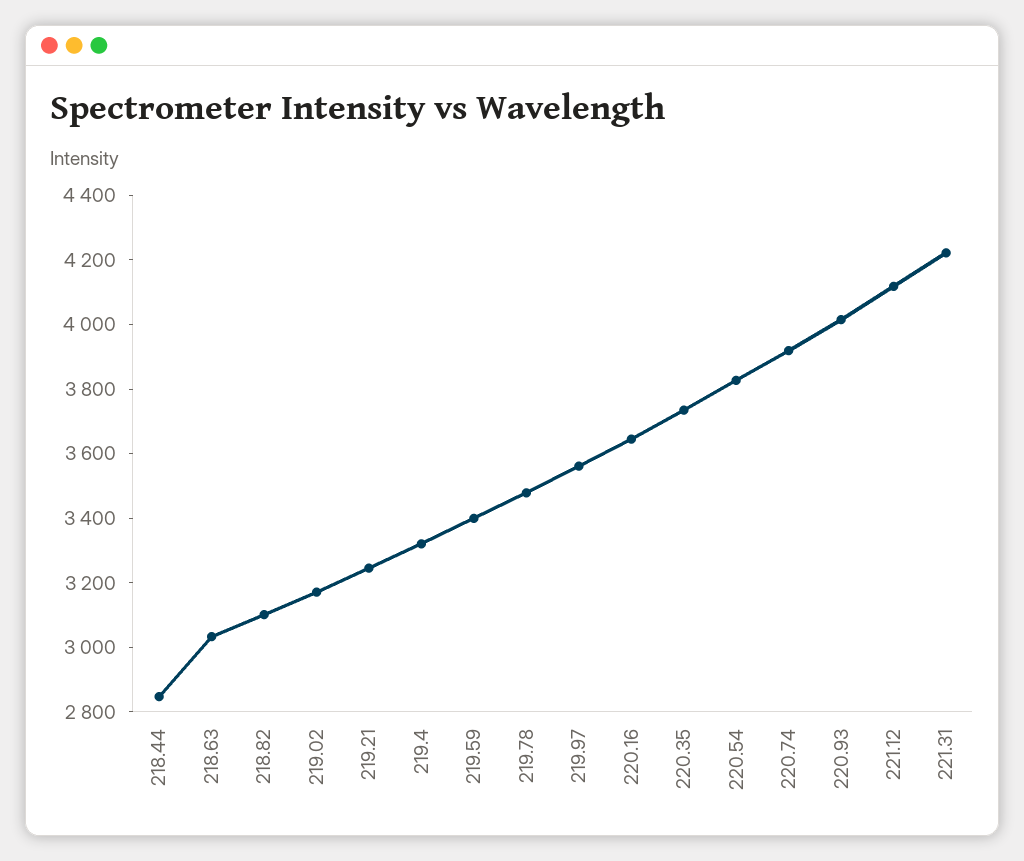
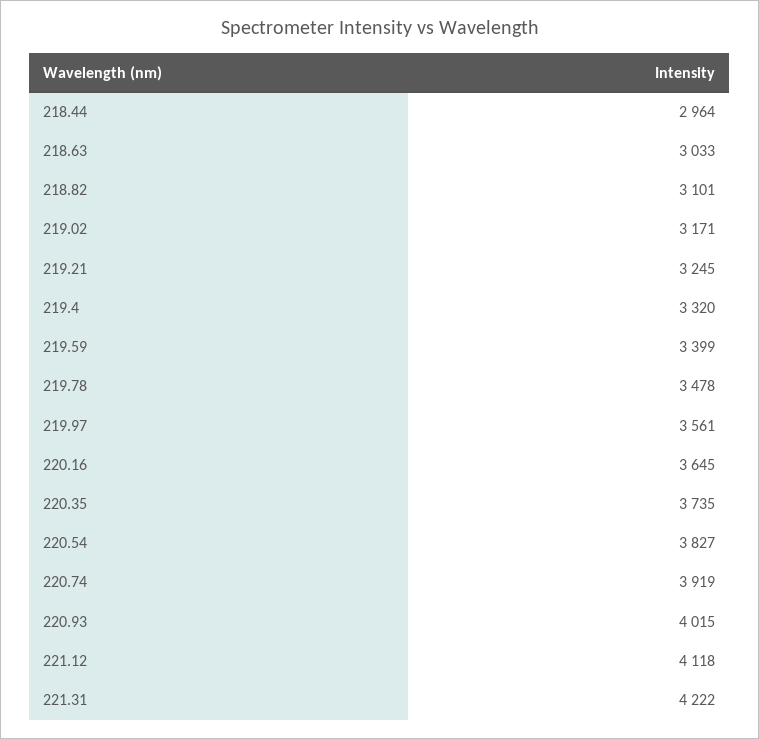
218.44: 2850 -> 2964

